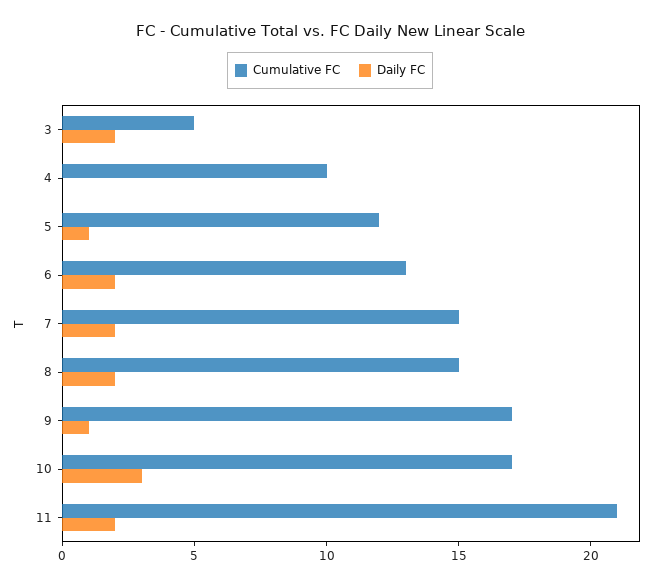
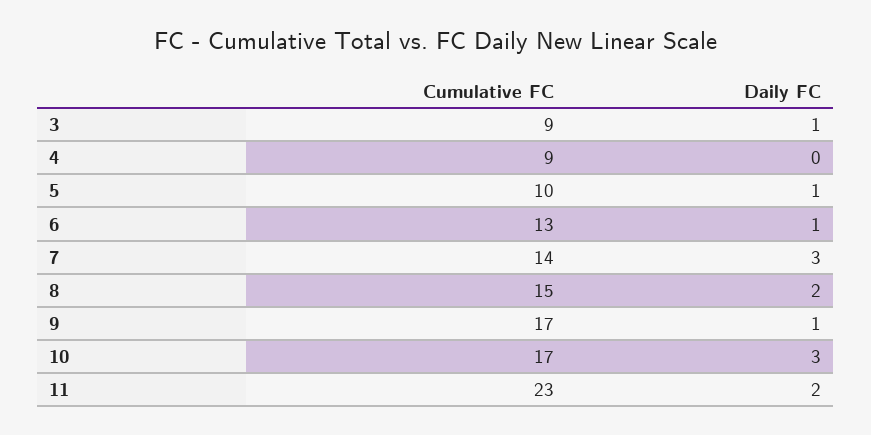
Cumulative FC, 3: 5 -> 9
Daily FC, 3: 2 -> 1
Cumulative FC, 4: 10 -> 9
Cumulative FC, 5: 12 -> 10
Daily FC, 6: 2 -> 1
Cumulative FC, 7: 15 -> 14
Daily FC, 7: 2 -> 3
Cumulative FC, 11: 21 -> 23

